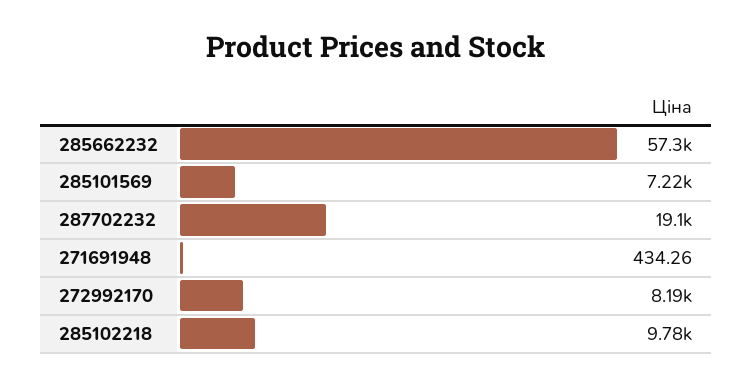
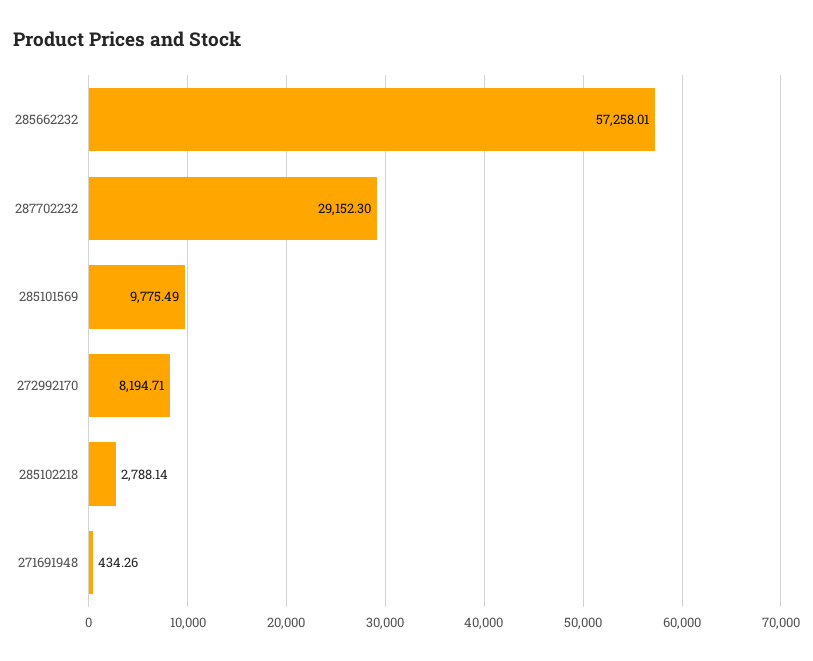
285101569: 7220 -> 9775.49
287702232: 19100 -> 29152.3
285102218: 9780 -> 2788.14

